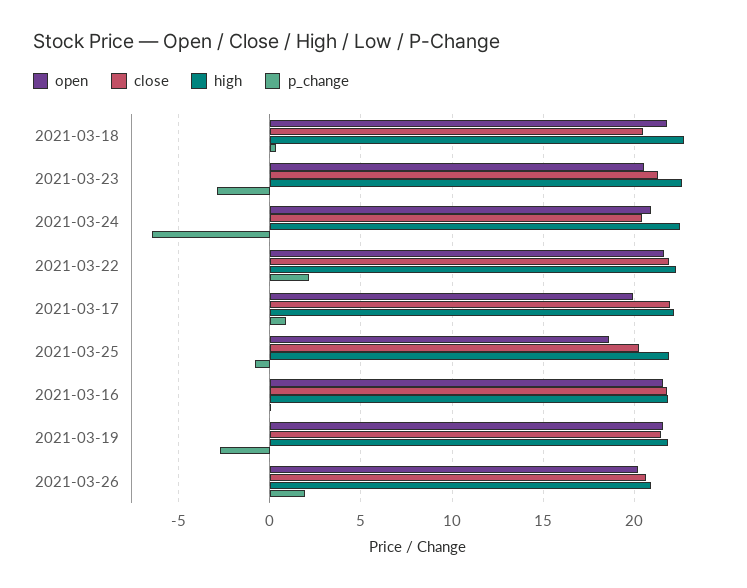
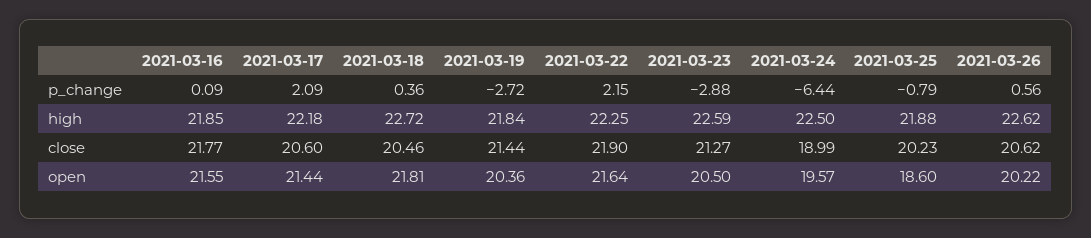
open, 2021-03-24: 21 -> 19.57
close, 2021-03-24: 20.5 -> 18.99
open, 2021-03-17: 20 -> 21.44
close, 2021-03-17: 22 -> 20.6
p_change, 2021-03-17: 1 -> 2.09
open, 2021-03-19: 21.5 -> 20.36
high, 2021-03-26: 21 -> 22.62
p_change, 2021-03-26: 2 -> 0.56

